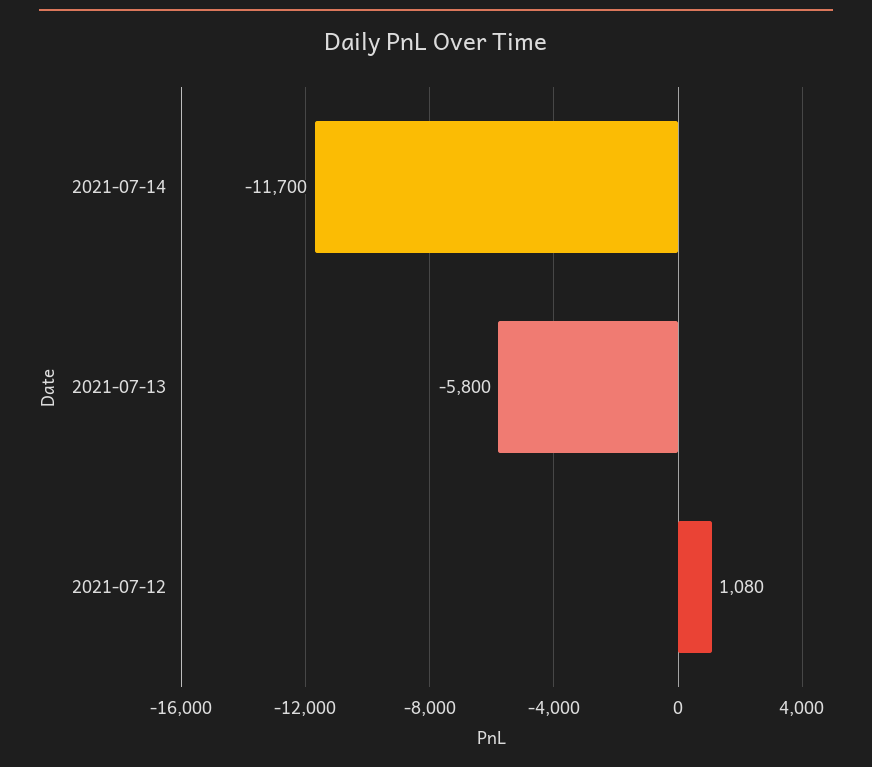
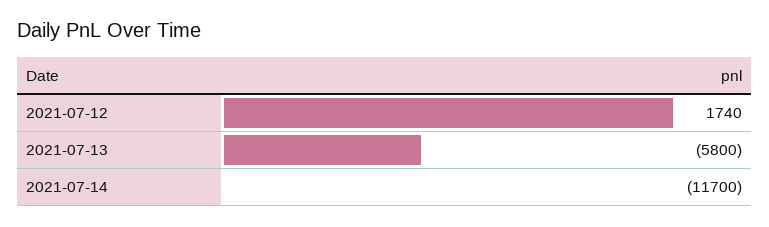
2021-07-12: 1080 -> 1740

